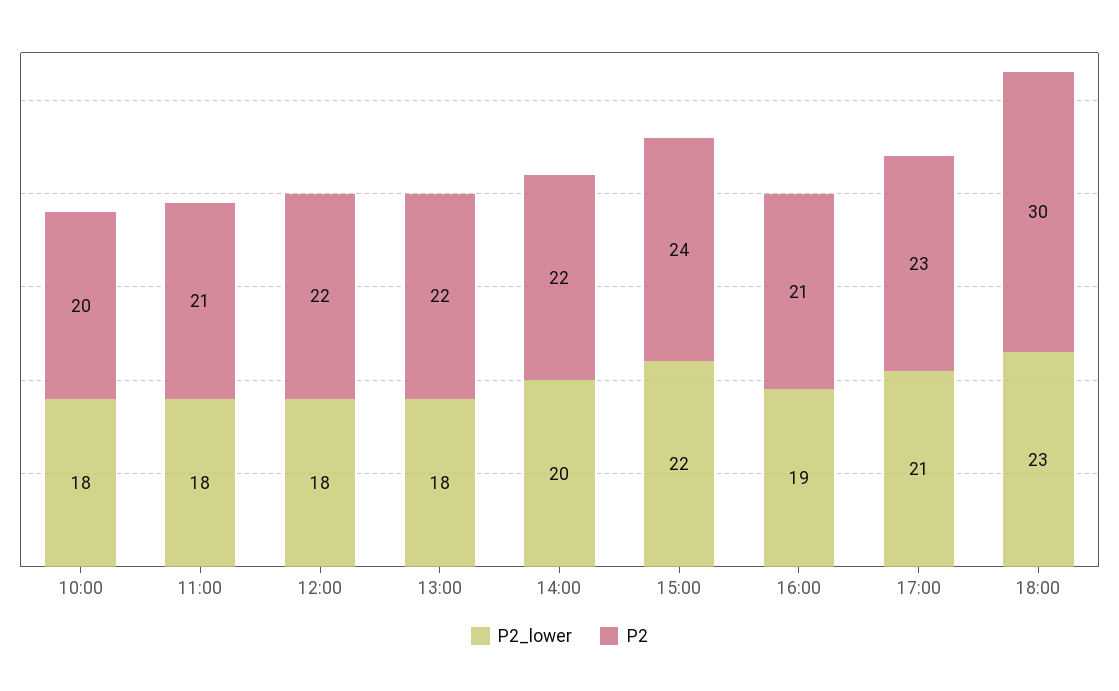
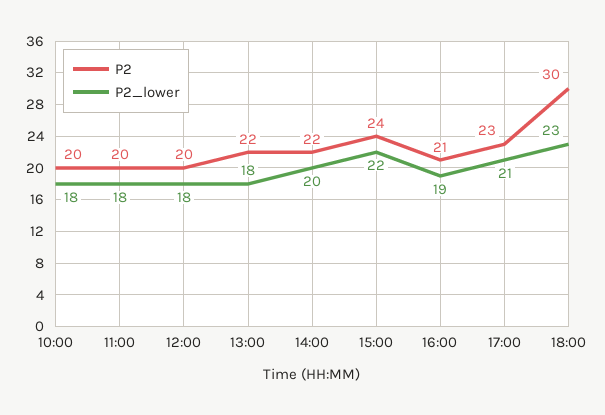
P2, 11:00: 21 -> 20
P2, 12:00: 22 -> 20

